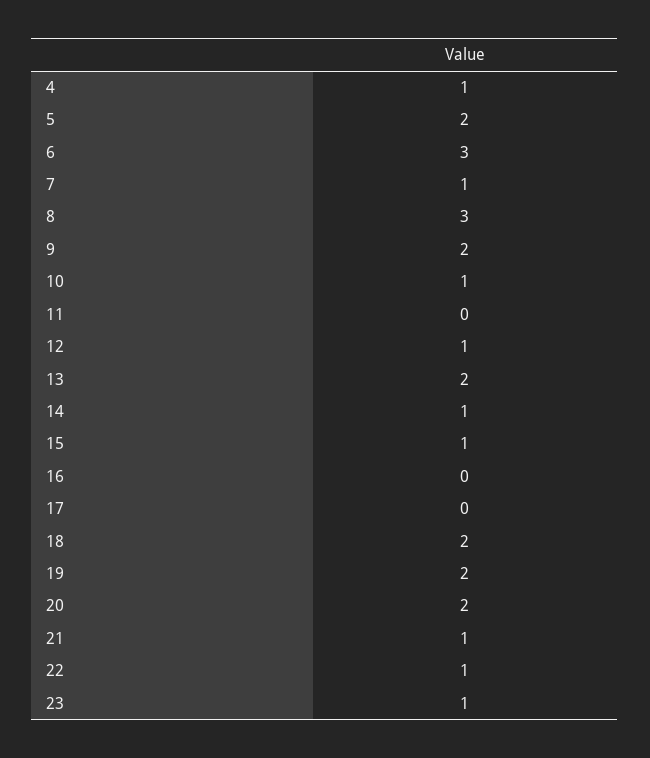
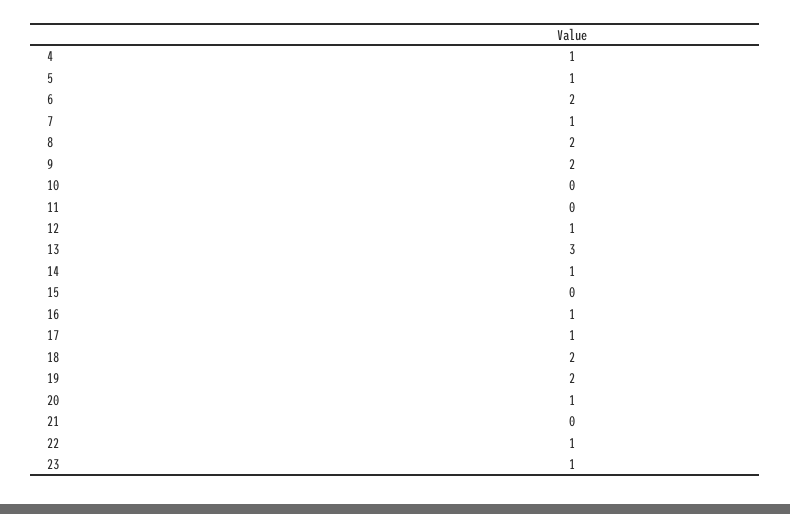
5: 2 -> 1
6: 3 -> 2
8: 3 -> 2
10: 1 -> 0
13: 2 -> 3
15: 1 -> 0
16: 0 -> 1
17: 0 -> 1
20: 2 -> 1
21: 1 -> 0

